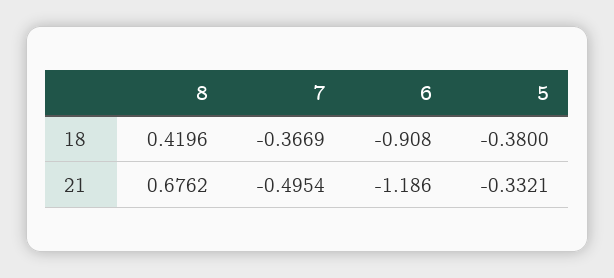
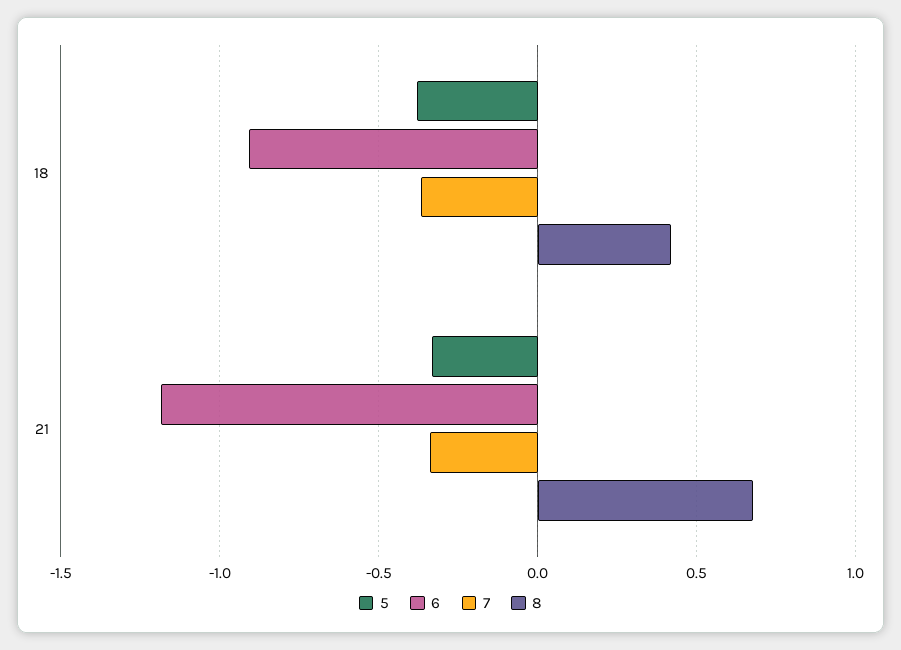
7, 21: -0.4954 -> -0.35

